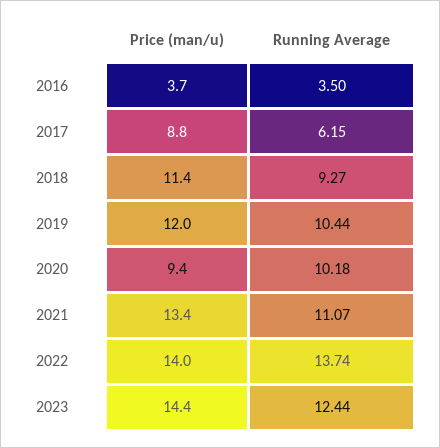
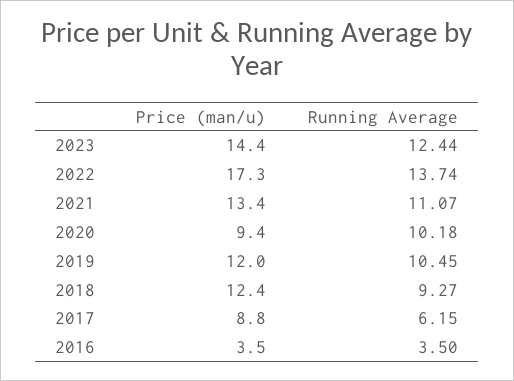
Price (man/u), 2016: 3.7 -> 3.5
Price (man/u), 2018: 11.4 -> 12.4
Running Average, 2019: 10.44 -> 10.45
Price (man/u), 2022: 14 -> 17.3

